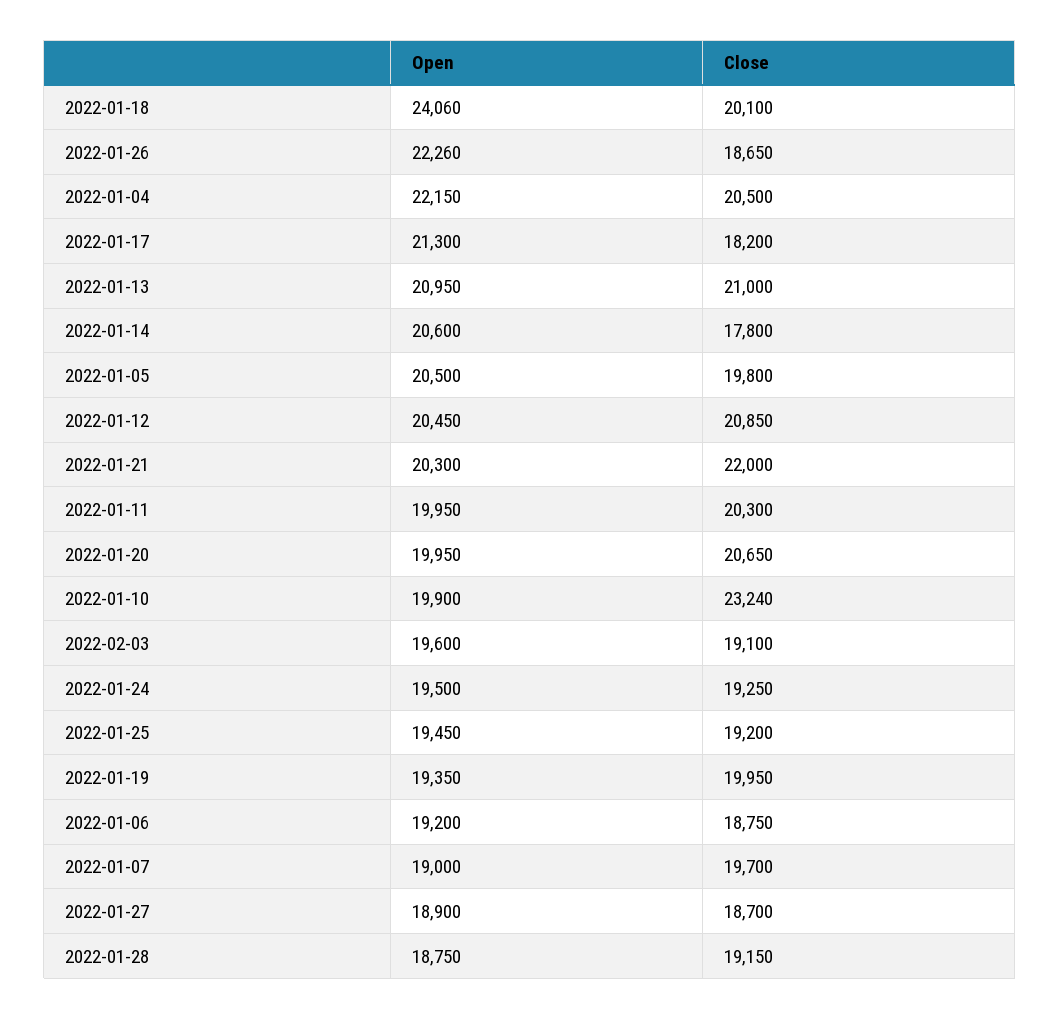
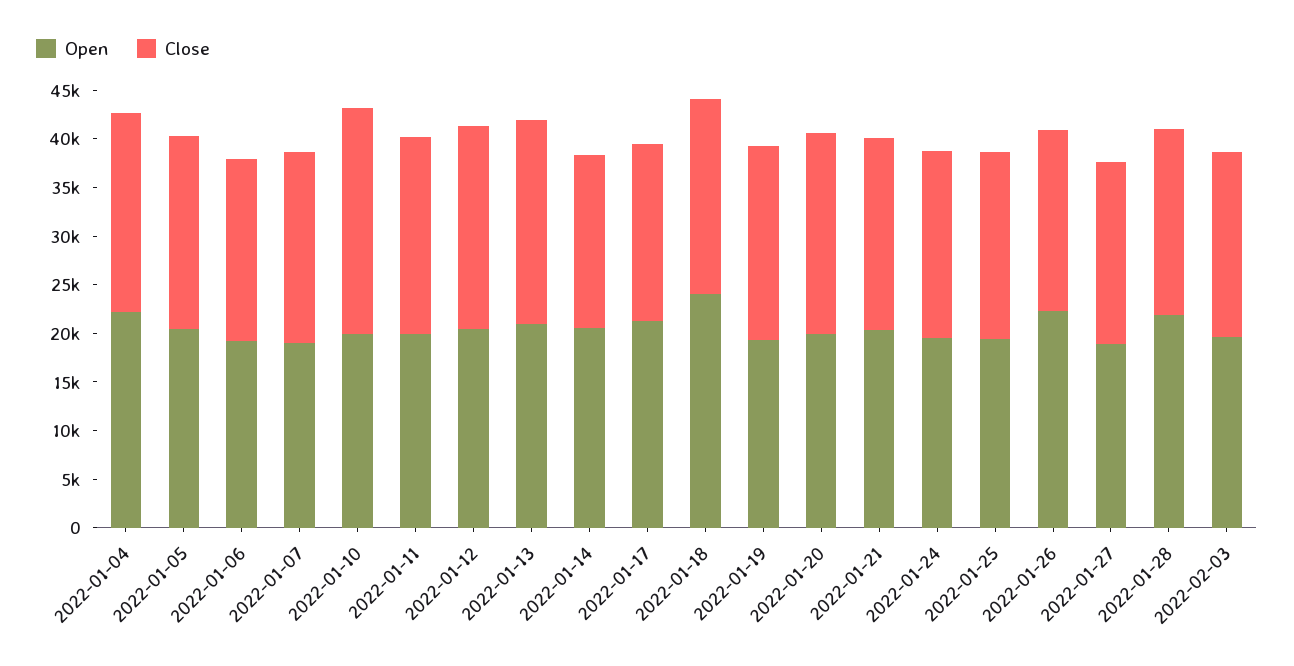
Close, 2022-01-21: 22000 -> 20000
Open, 2022-01-28: 18750 -> 22000

